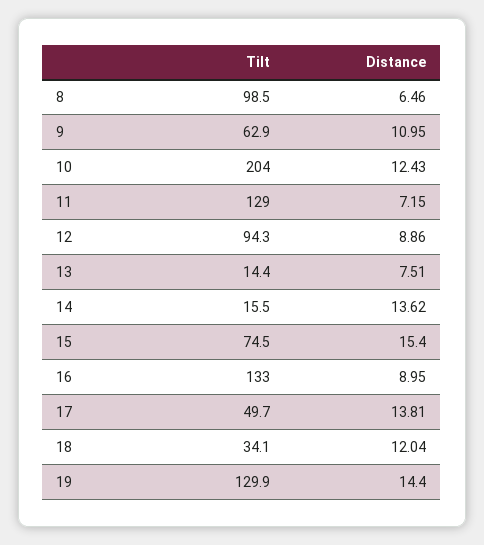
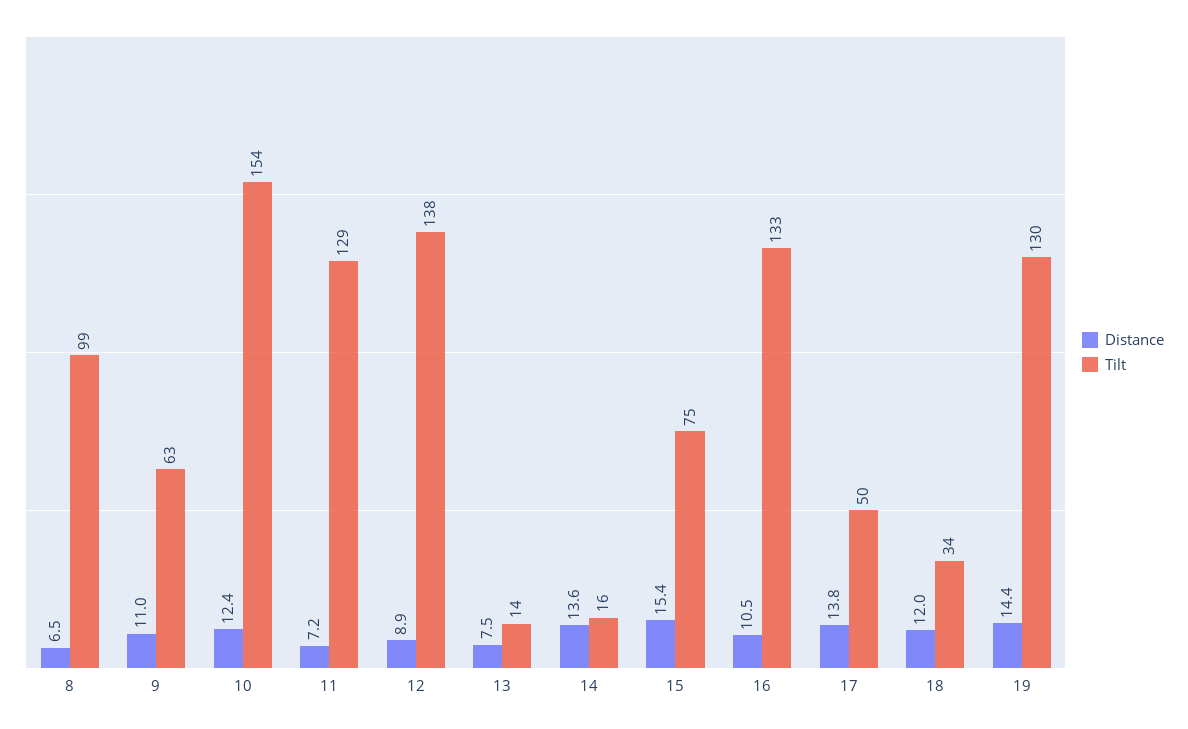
Tilt, 10: 204 -> 154
Tilt, 12: 94.3 -> 138
Distance, 16: 8.95 -> 10.5

